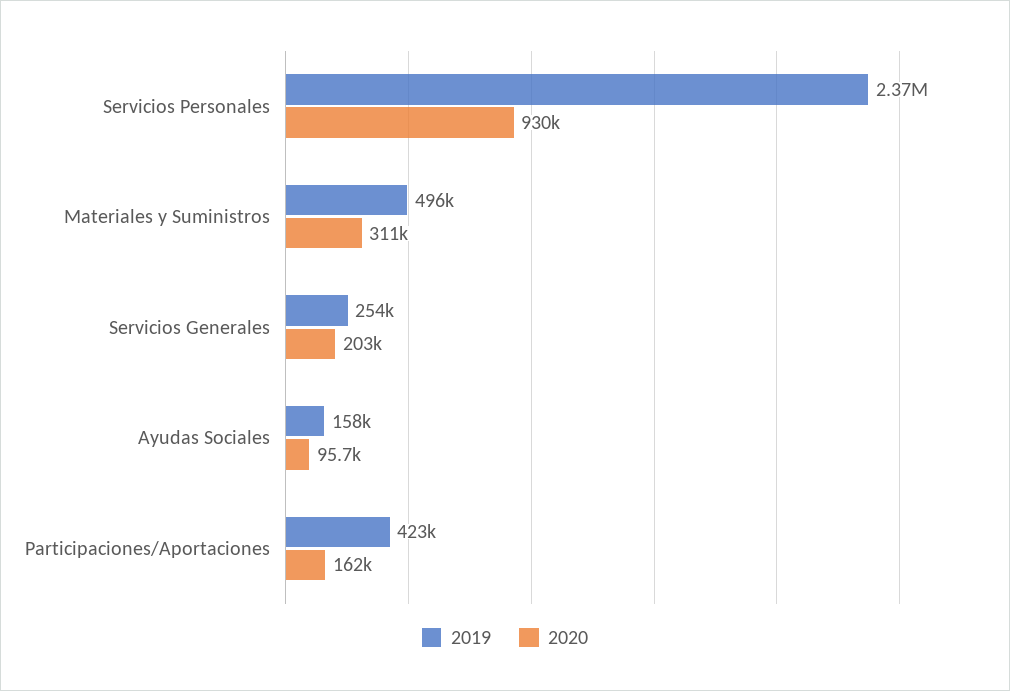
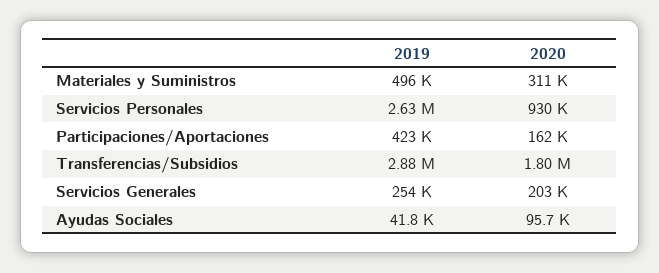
2019, Servicios Personales: 2370000 -> 2630000
2019, Ayudas Sociales: 158000 -> 41800
2019, Transferencias/Subsidios: none -> 2880000
2020, Transferencias/Subsidios: none -> 1800000

